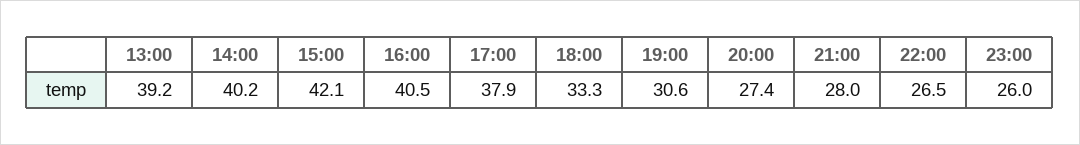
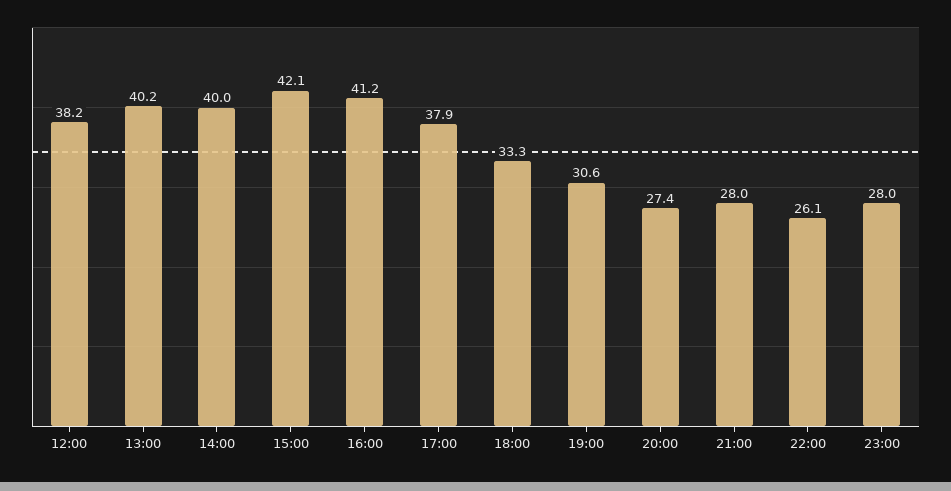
13:00: 39.2 -> 40.2
14:00: 40.2 -> 40
16:00: 40.5 -> 41.2
22:00: 26.5 -> 26.1
23:00: 26 -> 28
12:00: none -> 38.2

